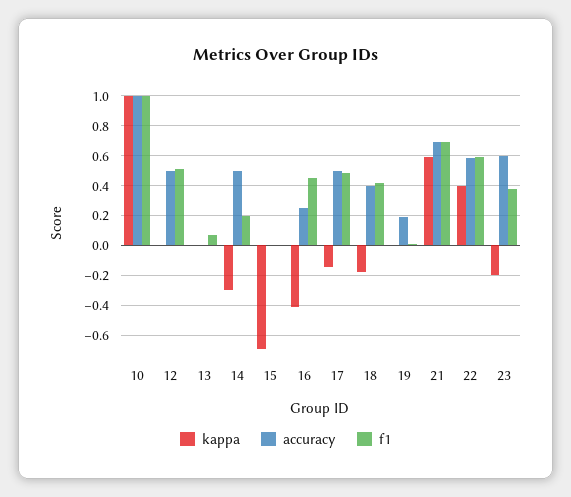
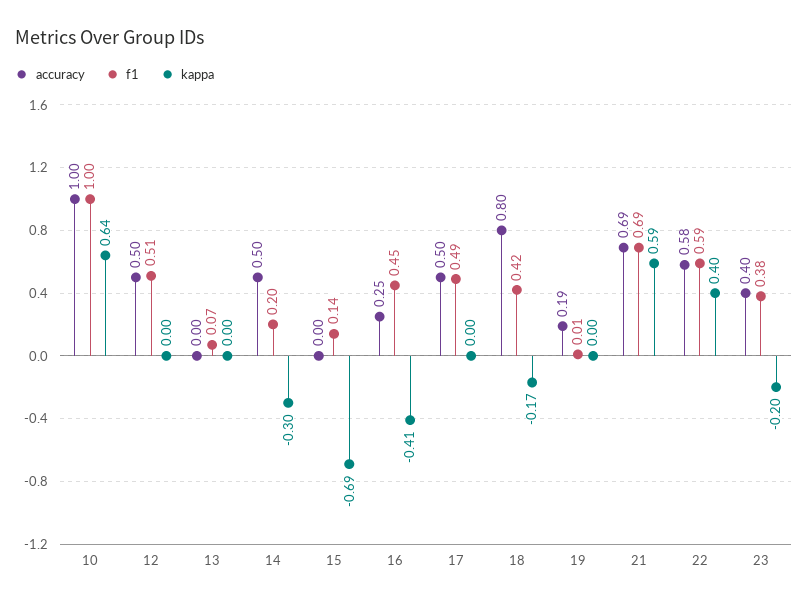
kappa, 10: 1 -> 0.64
f1, 15: 0 -> 0.14
kappa, 17: -0.15 -> 0
accuracy, 18: 0.4 -> 0.8
accuracy, 23: 0.6 -> 0.4

